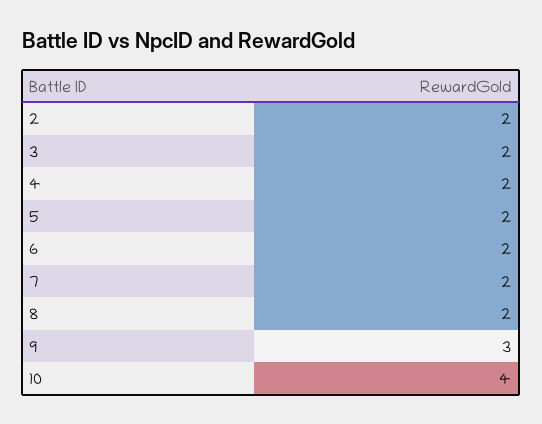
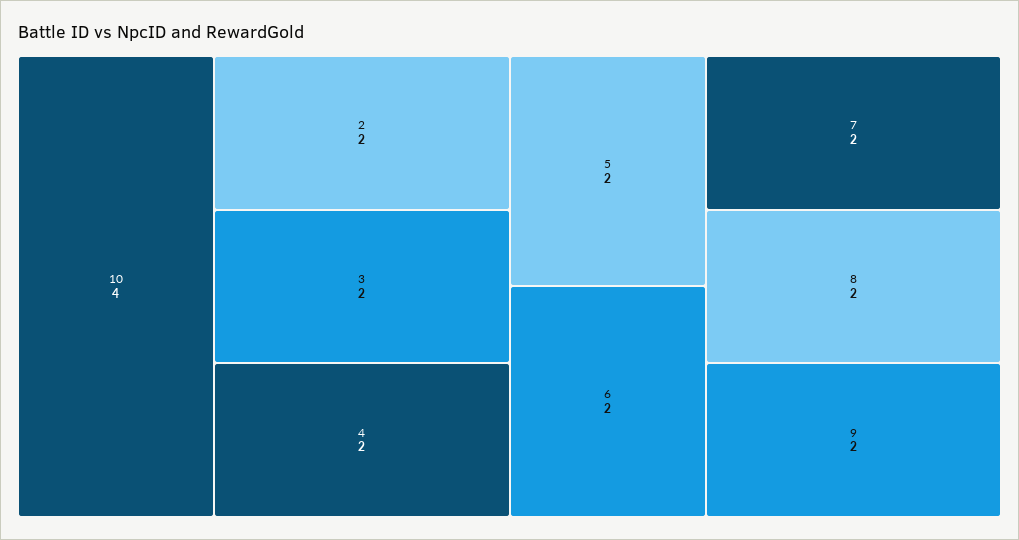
9: 3 -> 2

